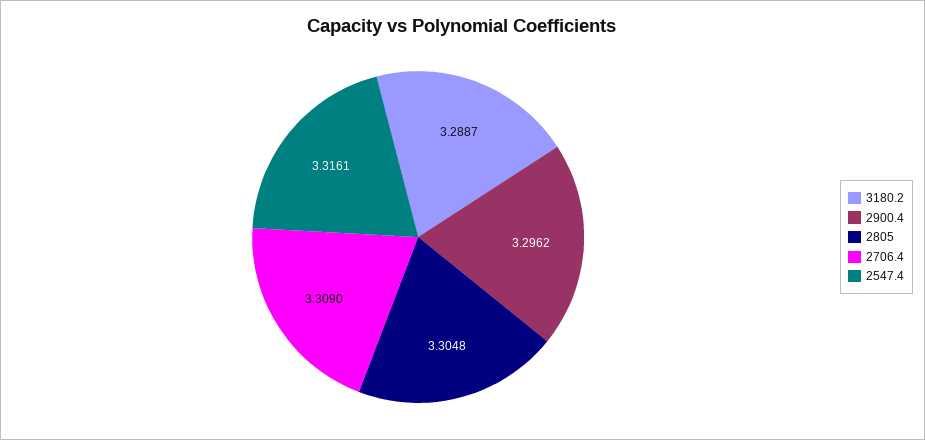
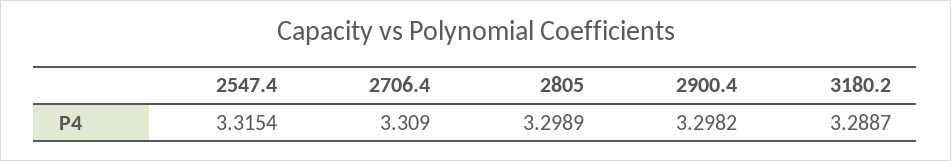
2900.4: 3.2962 -> 3.2982
2805: 3.3048 -> 3.2989
2547.4: 3.3161 -> 3.3154

